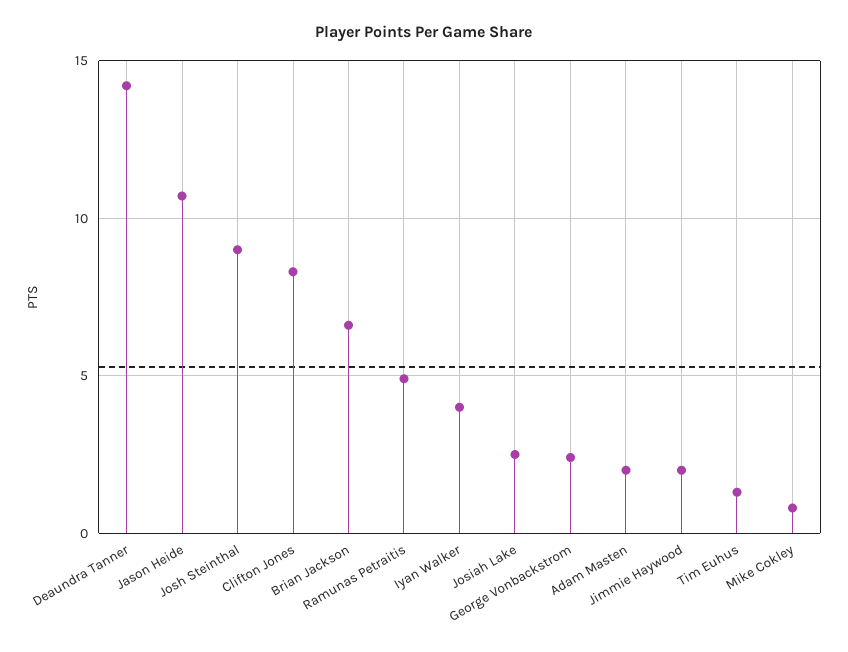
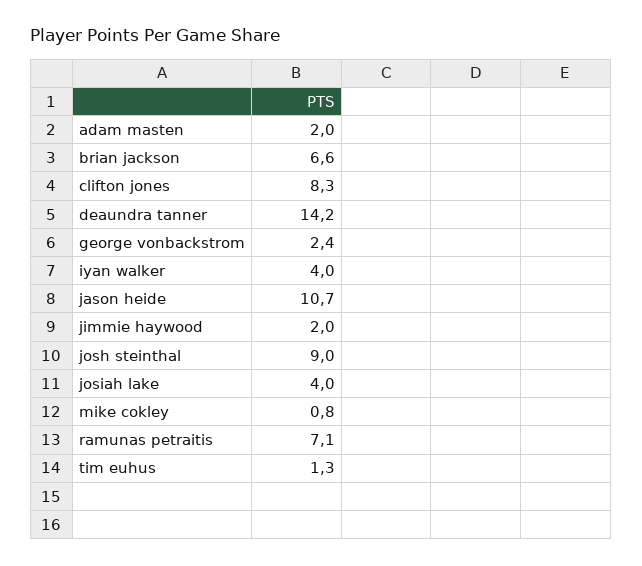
Ramunas Petraitis: 5 -> 7.1
Josiah Lake: 2.5 -> 4

